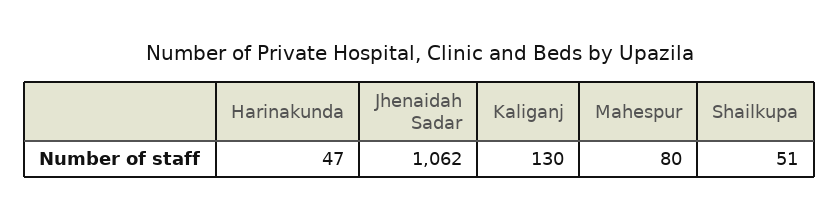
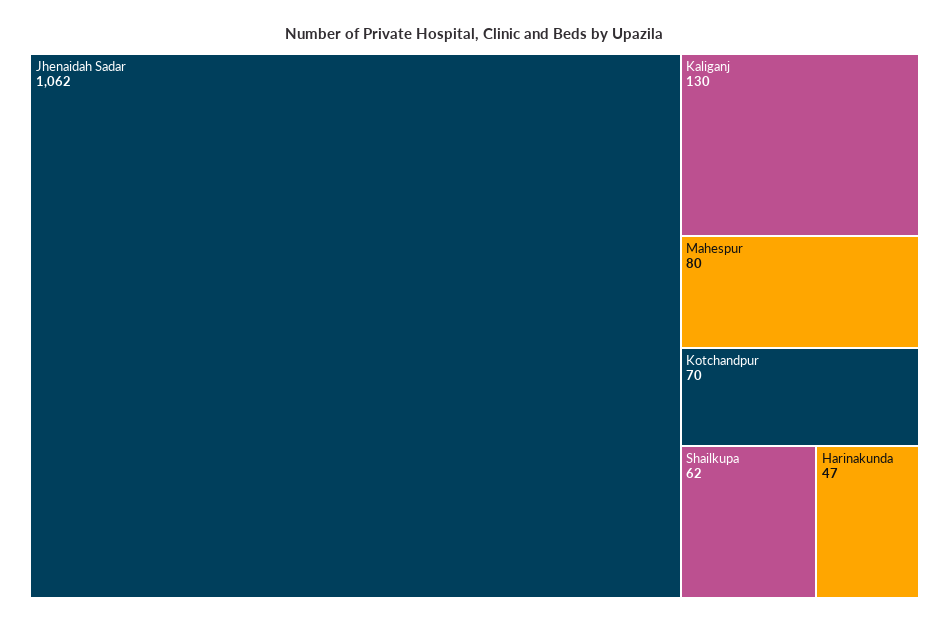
Shailkupa: 51 -> 62
Kotchandpur: none -> 70

